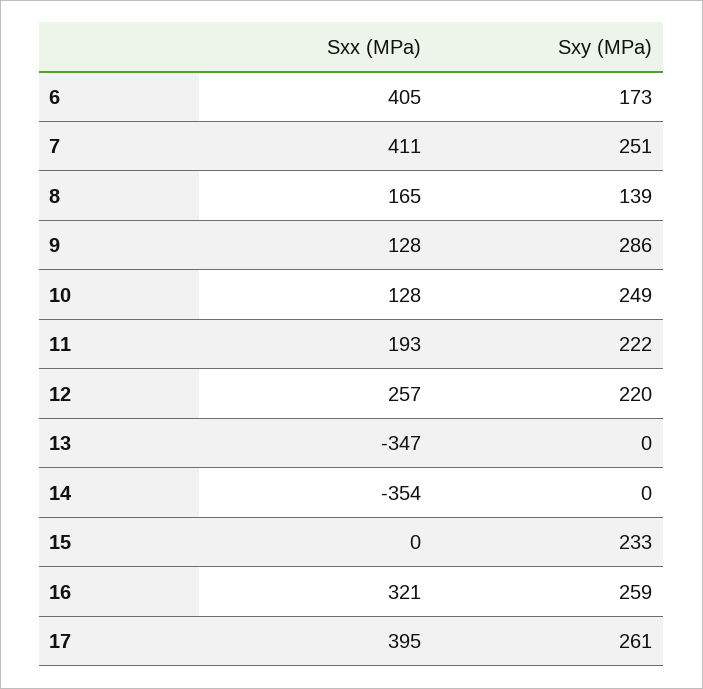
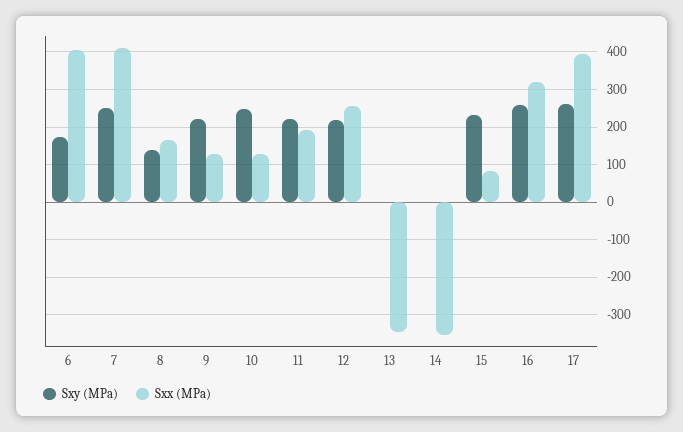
Sxy (MPa), 9: 286 -> 220
Sxx (MPa), 15: 0 -> 80

